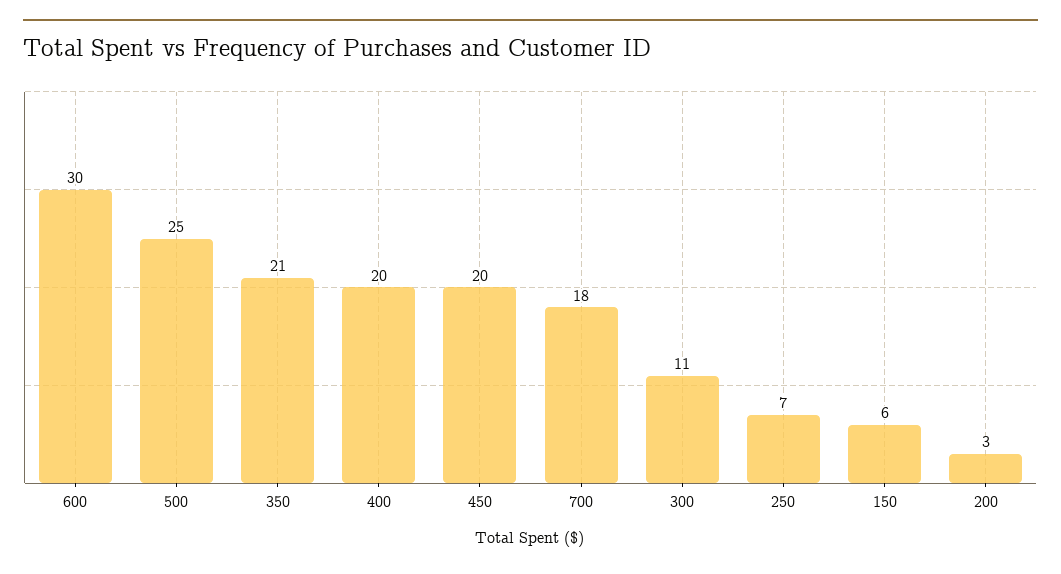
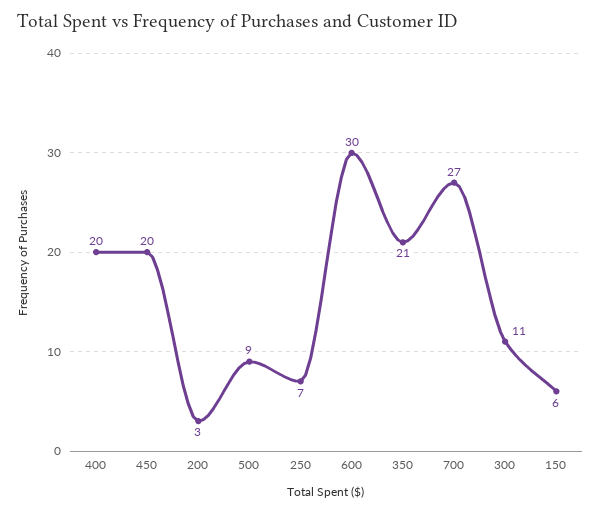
500: 25 -> 9
700: 18 -> 27

